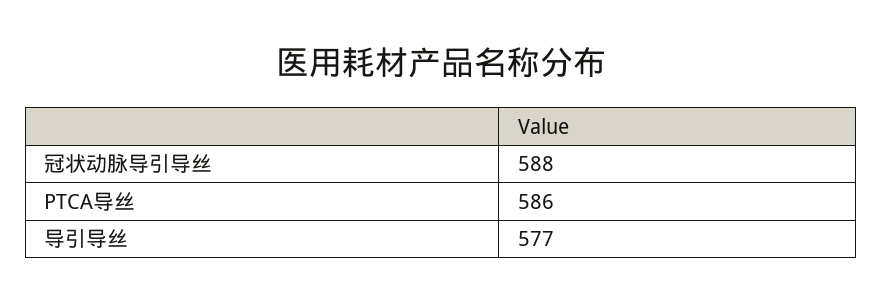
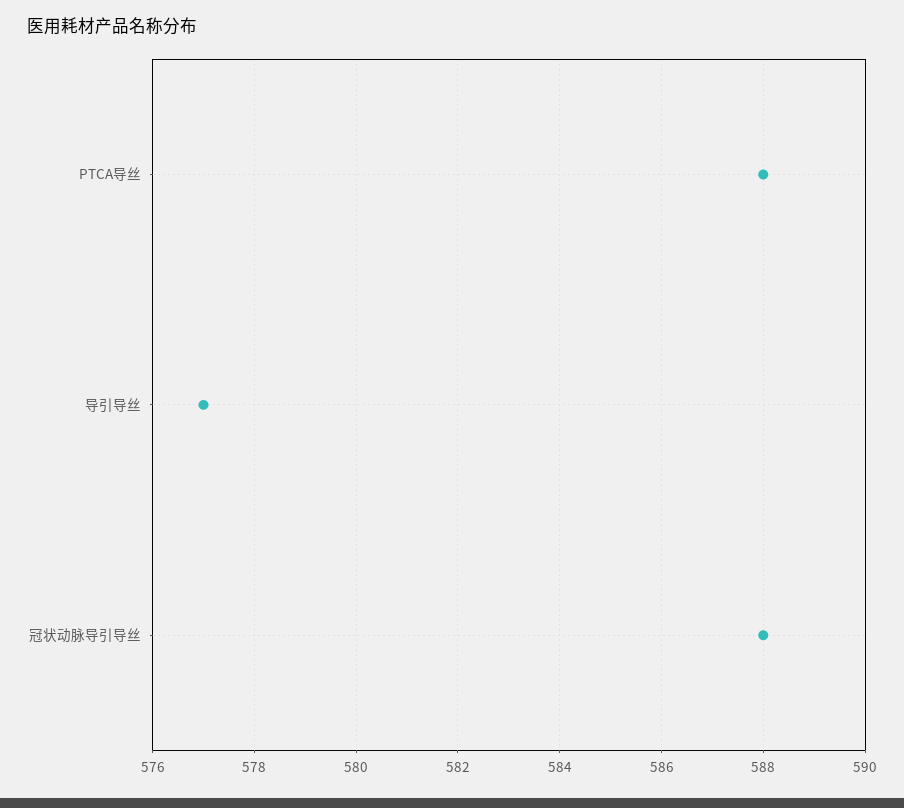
PTCA导丝: 586 -> 588

